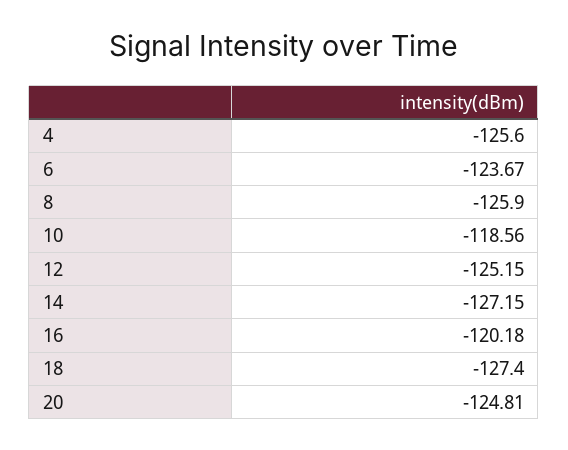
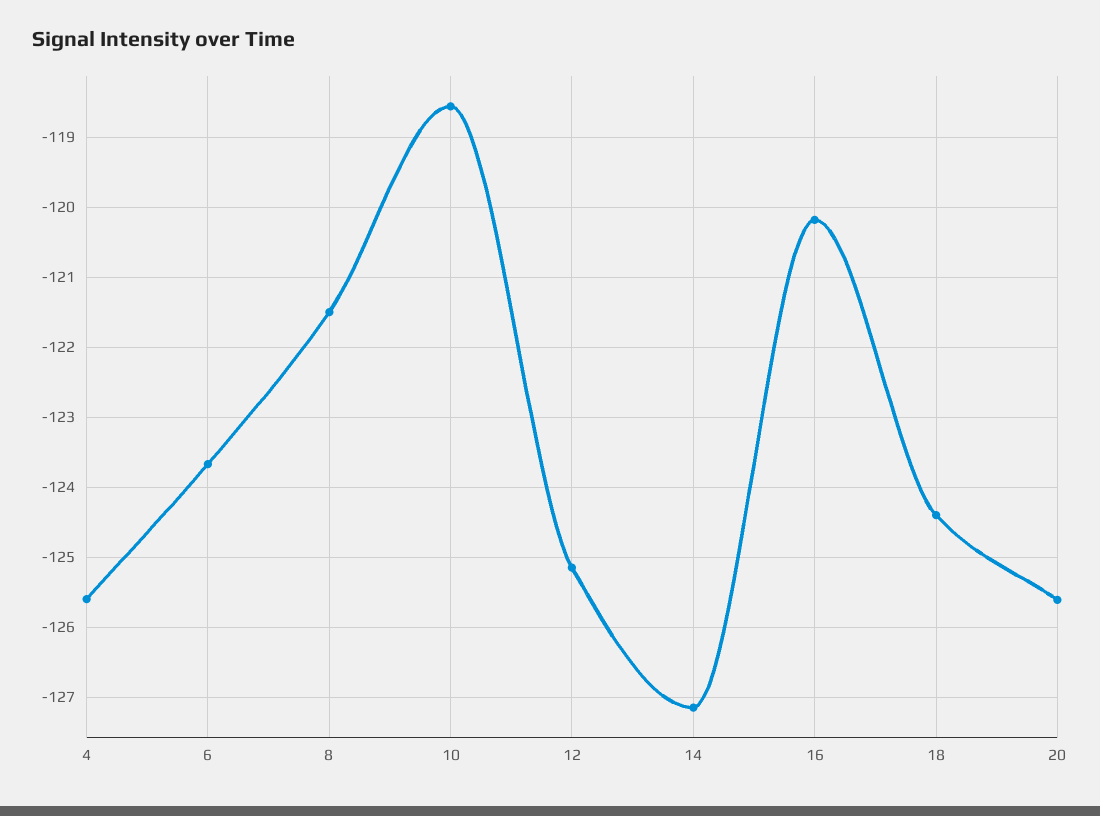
8: -125.9 -> -121.5
18: -127.4 -> -124.4
20: -124.81 -> -125.6

